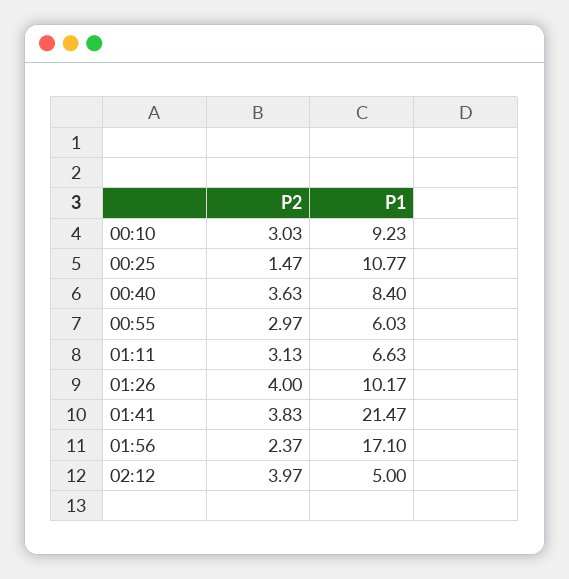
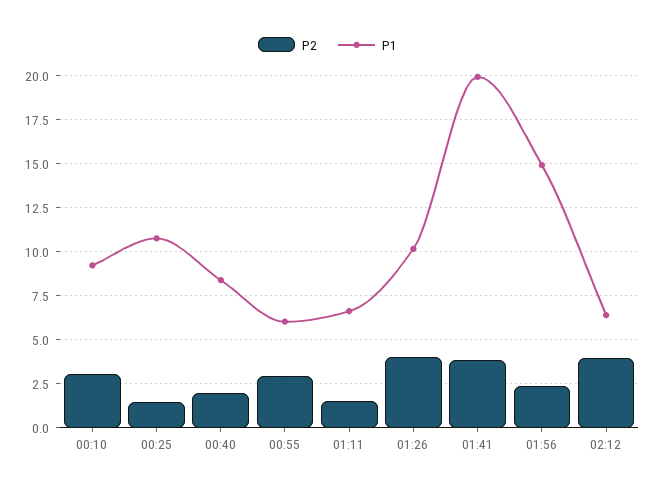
P2, 00:40: 3.63 -> 2
P2, 01:11: 3.13 -> 1.5
P1, 01:41: 21.47 -> 20
P1, 01:56: 17.1 -> 15
P1, 02:12: 5 -> 6.5

